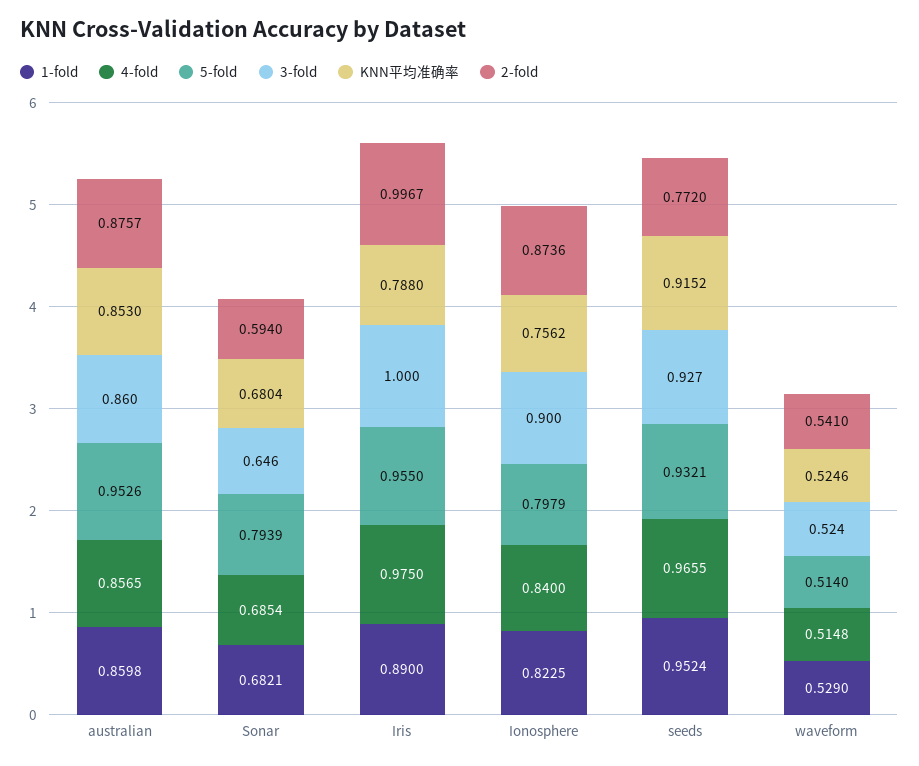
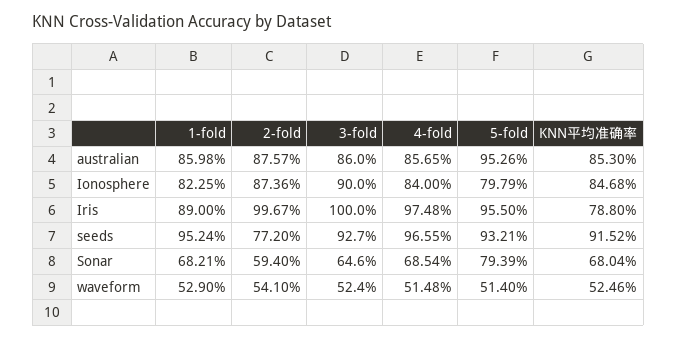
4-fold, Iris: 0.975 -> 0.9748
KNN平均准确率, Ionosphere: 0.7562 -> 0.8468

